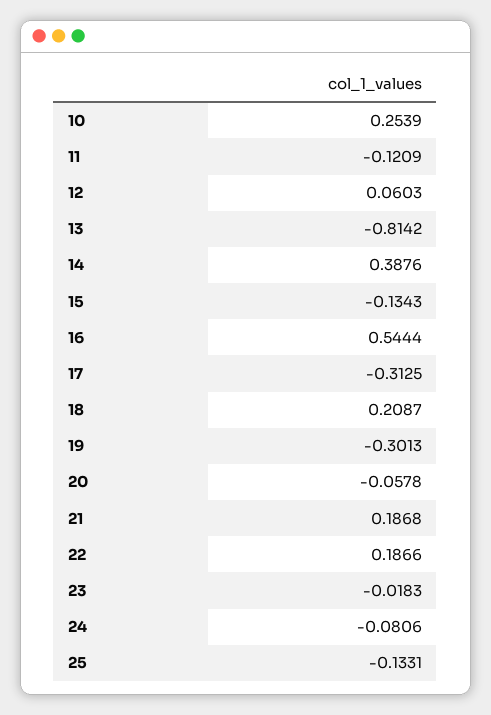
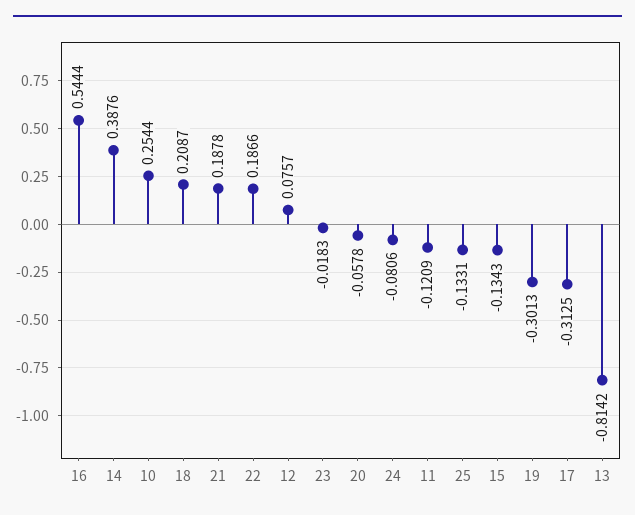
10: 0.2539 -> 0.2544
12: 0.0603 -> 0.0757
21: 0.1868 -> 0.1878

